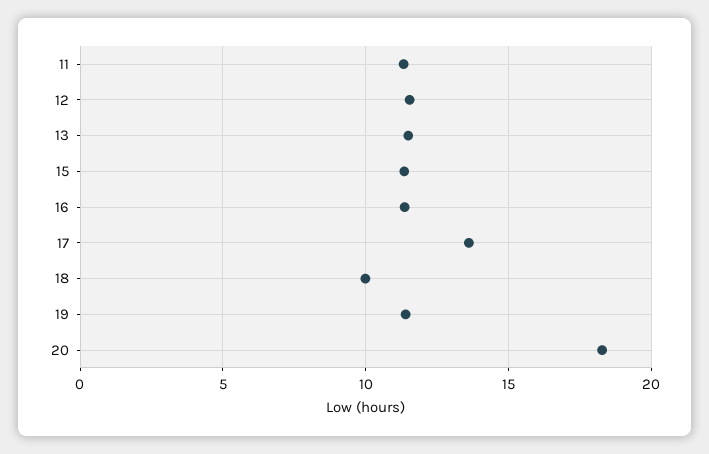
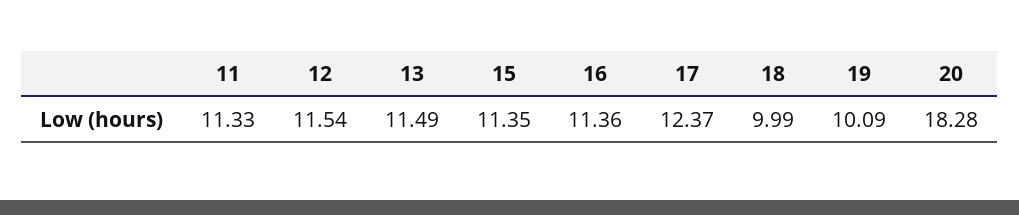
17: 13.5 -> 12.37
19: 11.5 -> 10.09

